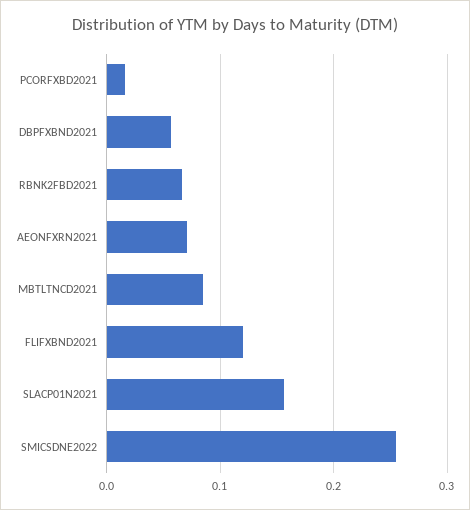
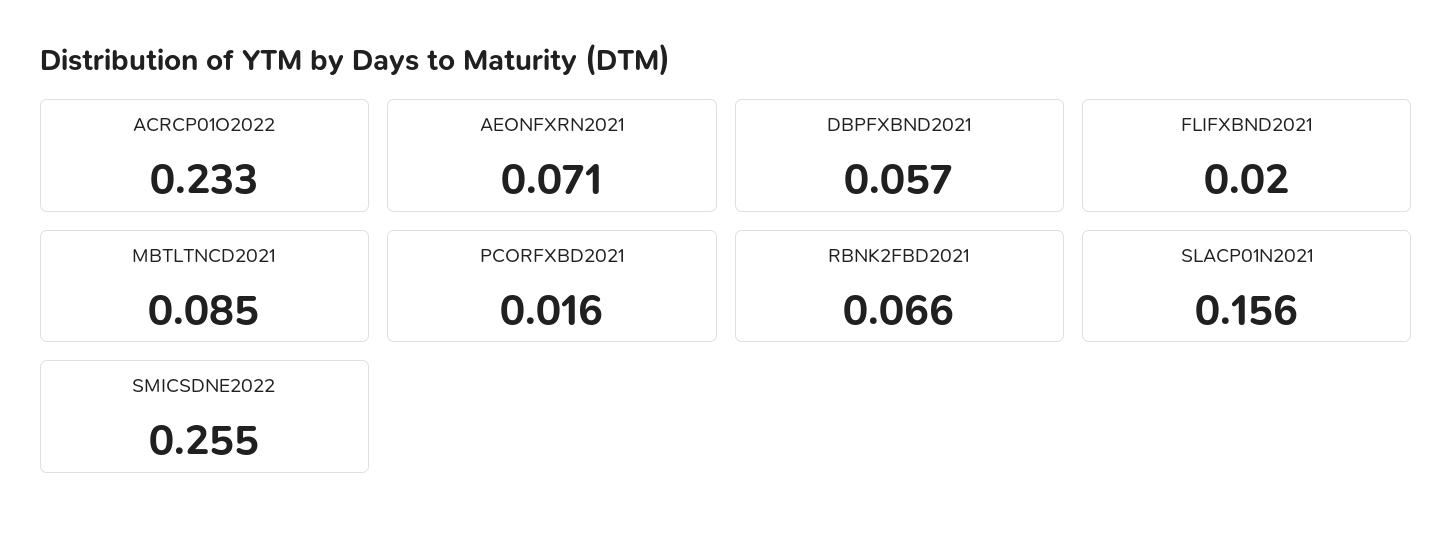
FLIFXBND2021: 0.12 -> 0.02
ACRCP01O2022: none -> 0.233

